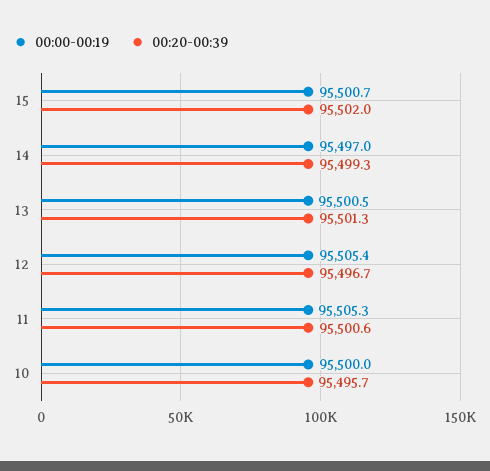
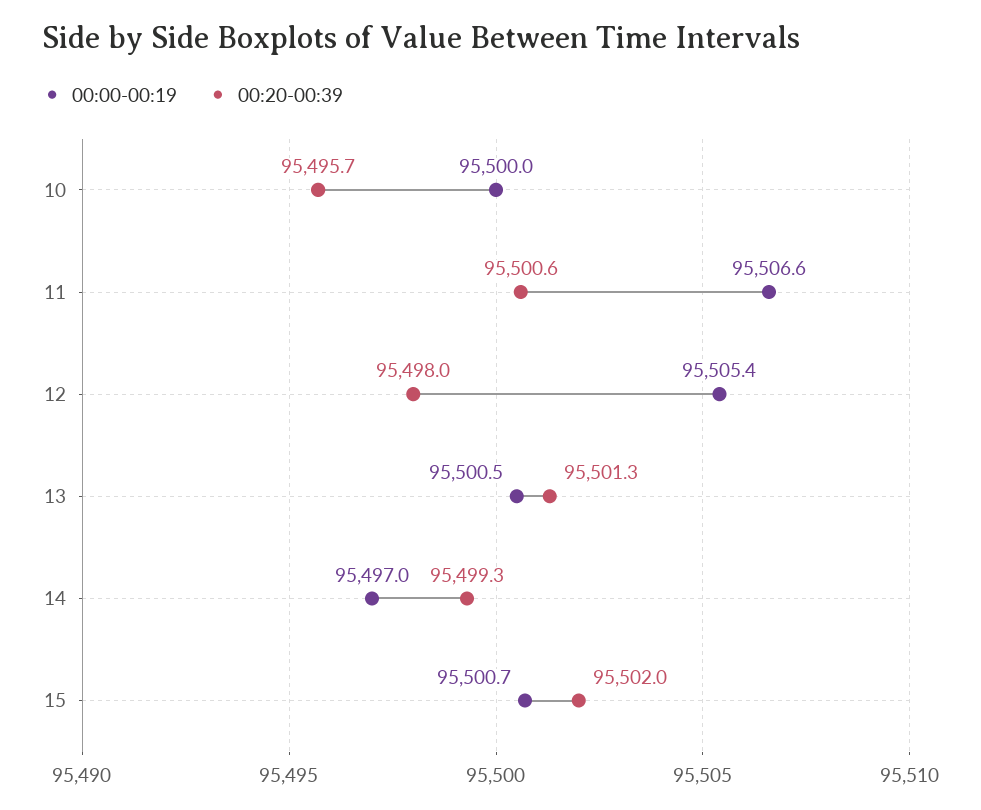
00:20-00:39, 12: 95496.7 -> 95498
00:00-00:19, 11: 95505.3 -> 95506.6

